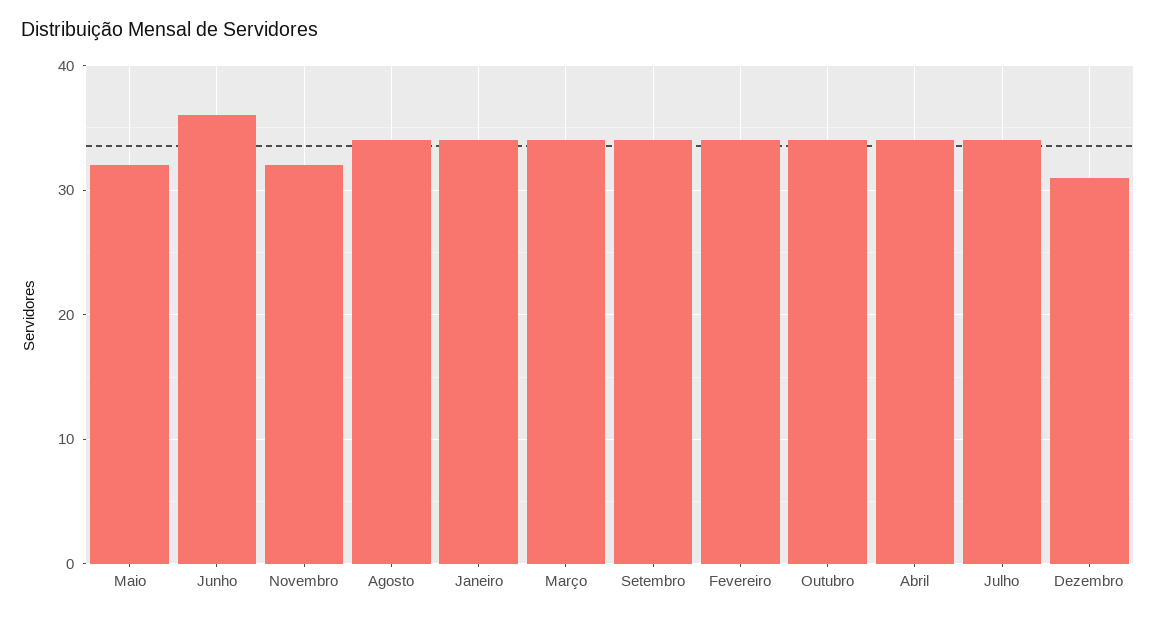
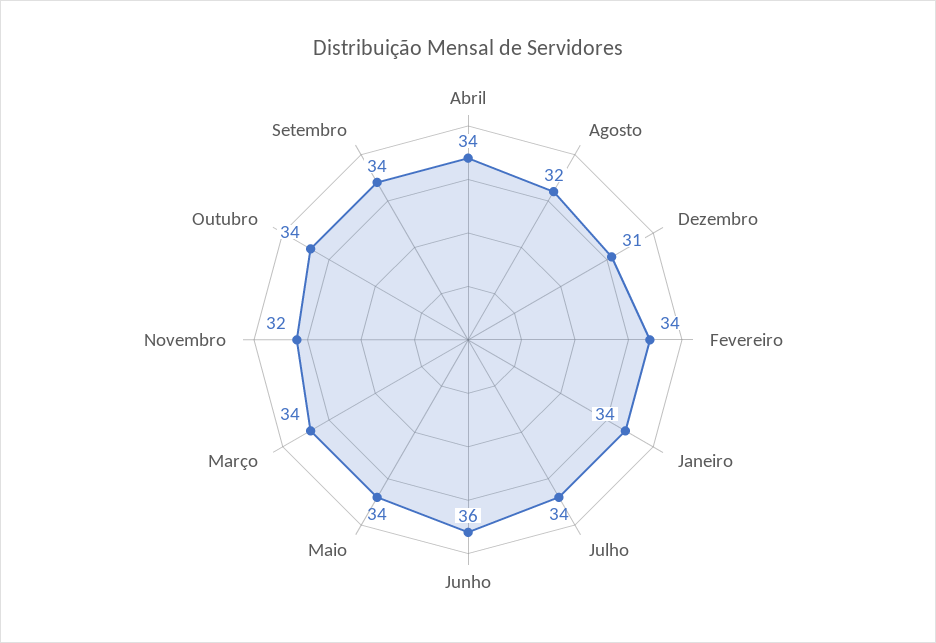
Maio: 32 -> 34
Agosto: 34 -> 32

